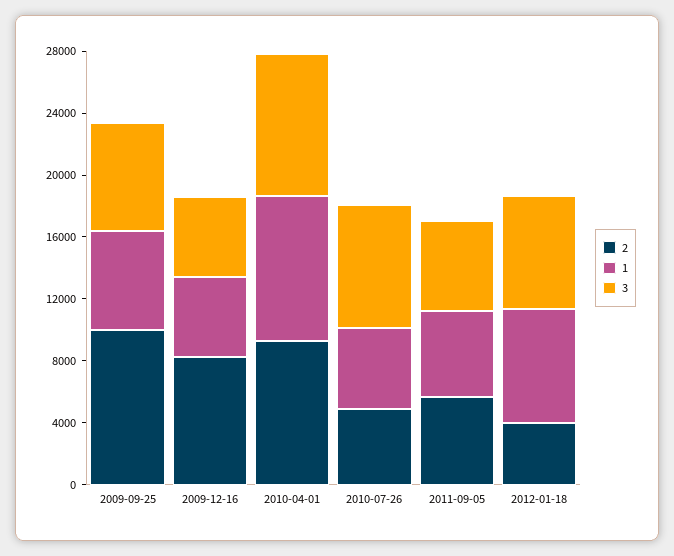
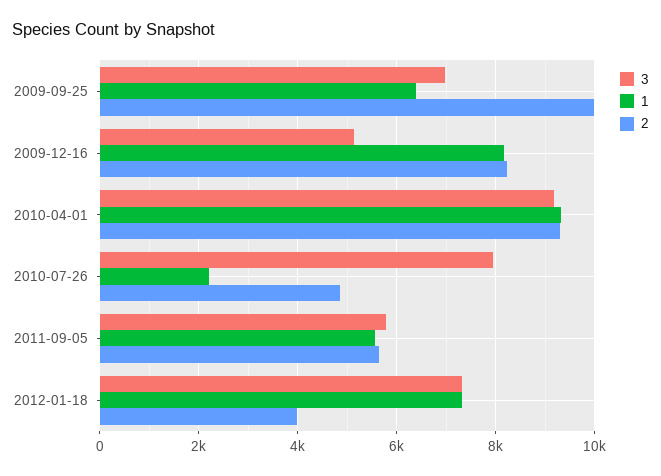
1, 2009-12-16: 5000 -> 8200
1, 2010-07-26: 5000 -> 2200

